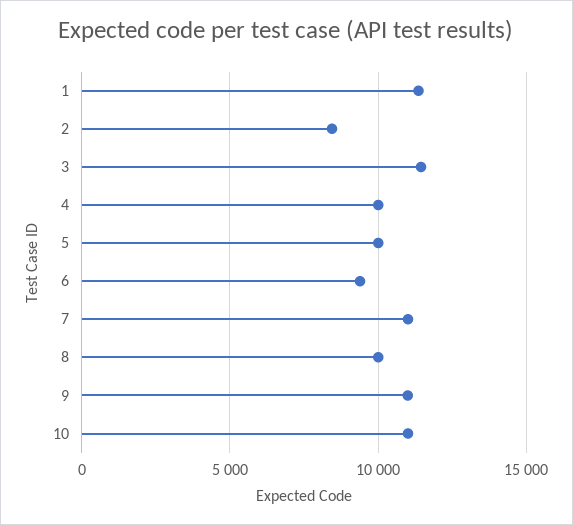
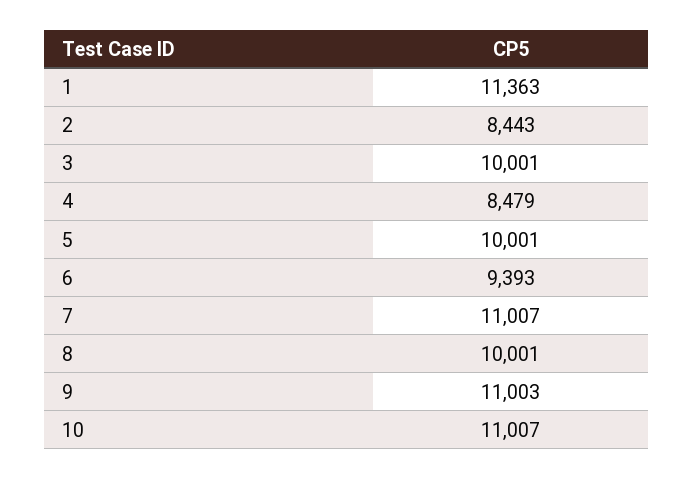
3: 11500 -> 10001
4: 10000 -> 8479

